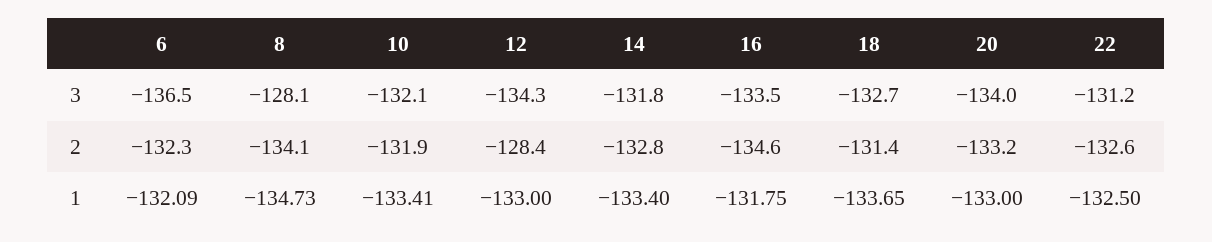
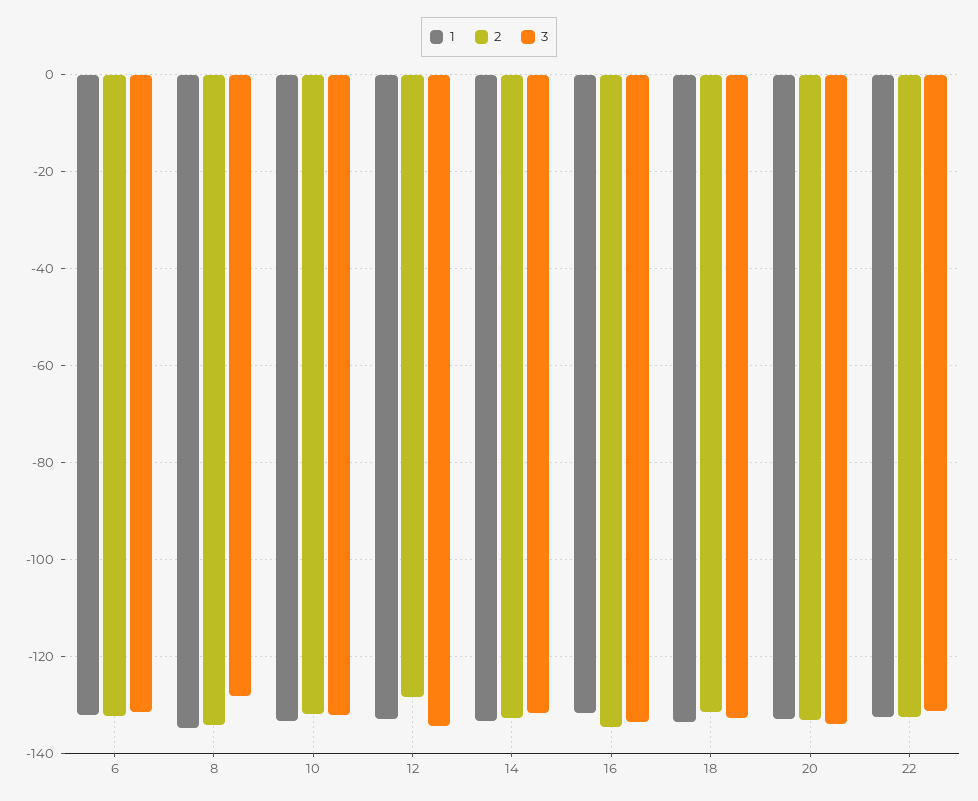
3, 6: -136.5 -> -132

